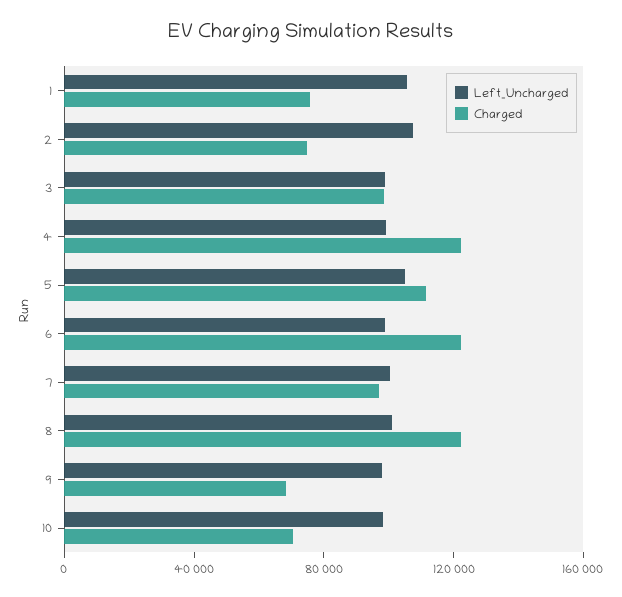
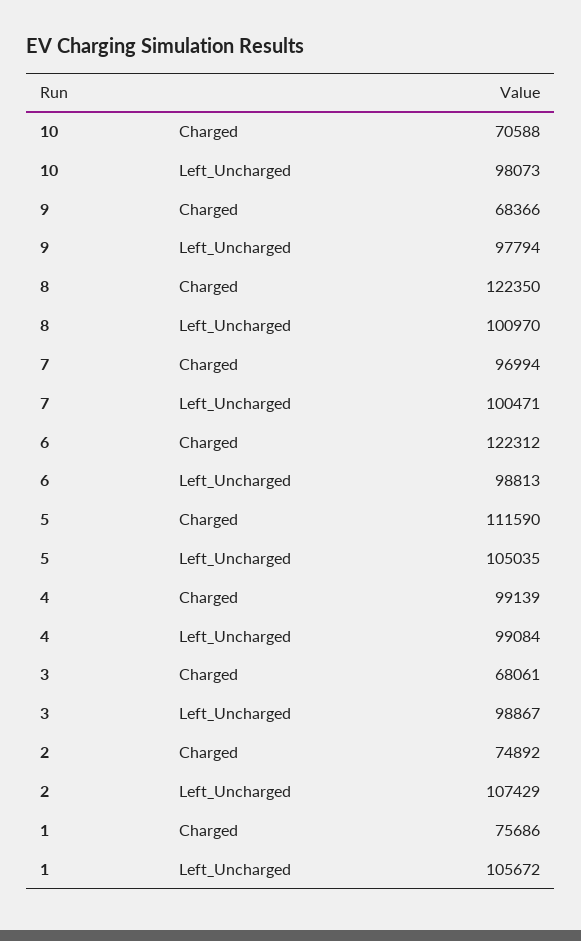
Charged, 3: 100000 -> 68061
Charged, 4: 120000 -> 99139

